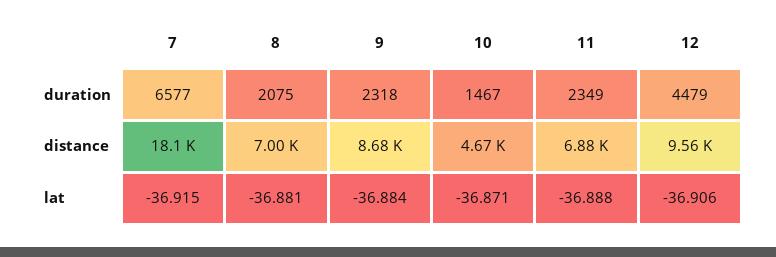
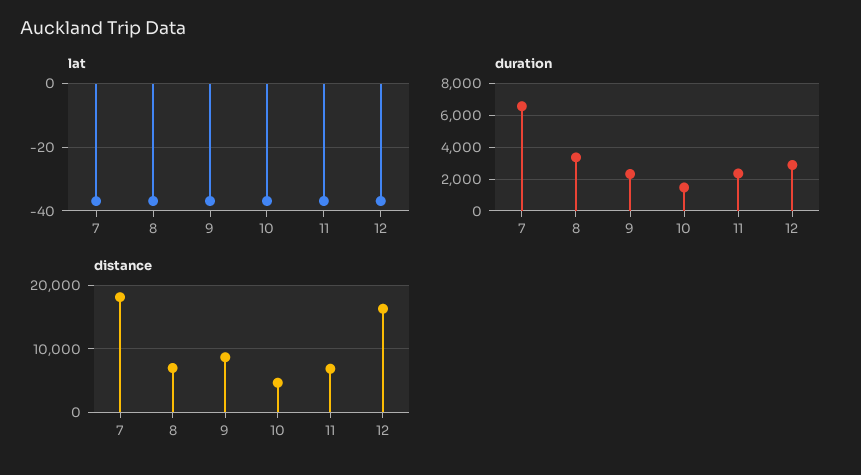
duration, 8: 2075 -> 3500
duration, 12: 4479 -> 3000
distance, 12: 9560 -> 16000

